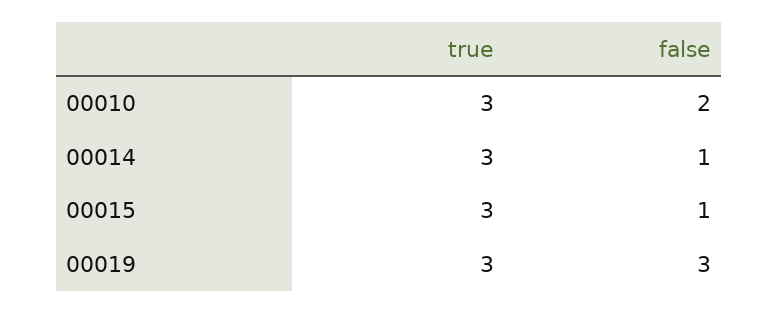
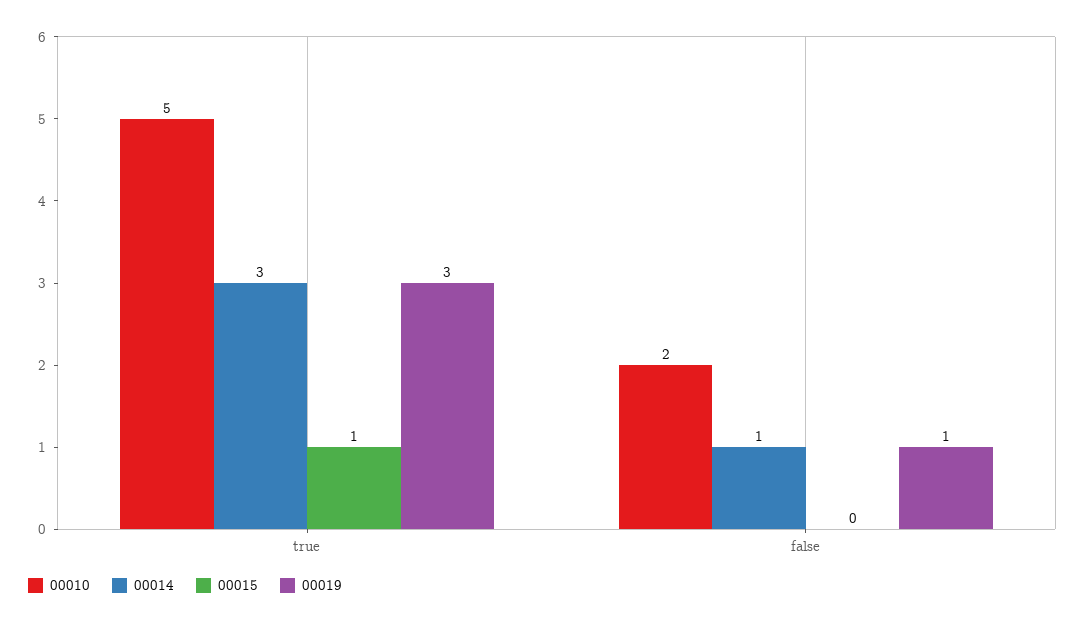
00010, true: 3 -> 5
00015, true: 3 -> 1
00015, false: 1 -> 0
00019, false: 3 -> 1

